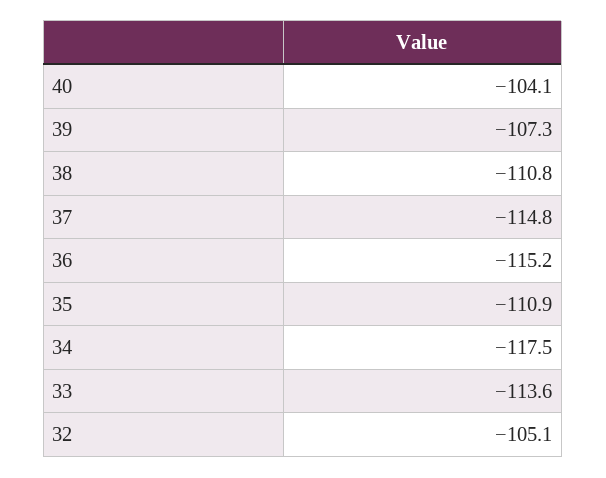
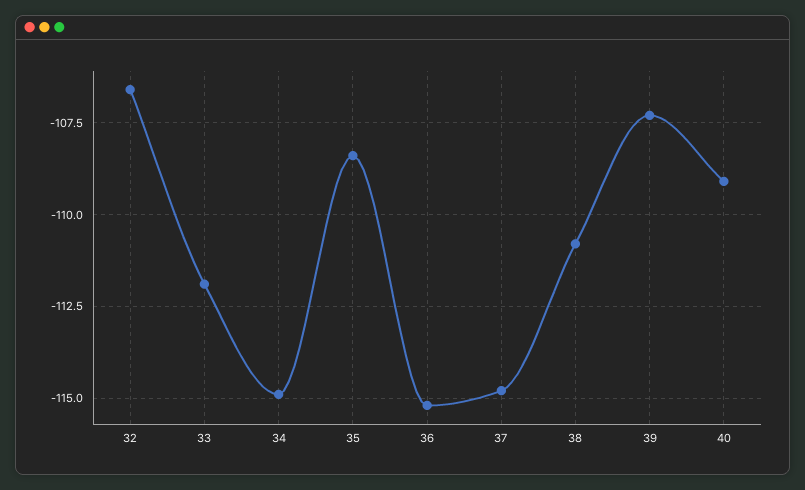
40: -104.1 -> -109
35: -110.9 -> -108.5
34: -117.5 -> -115
33: -113.6 -> -112
32: -105.1 -> -106.5

